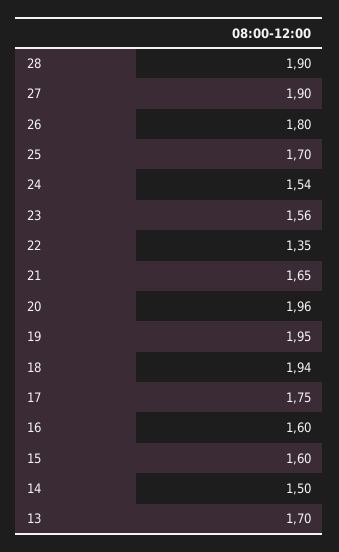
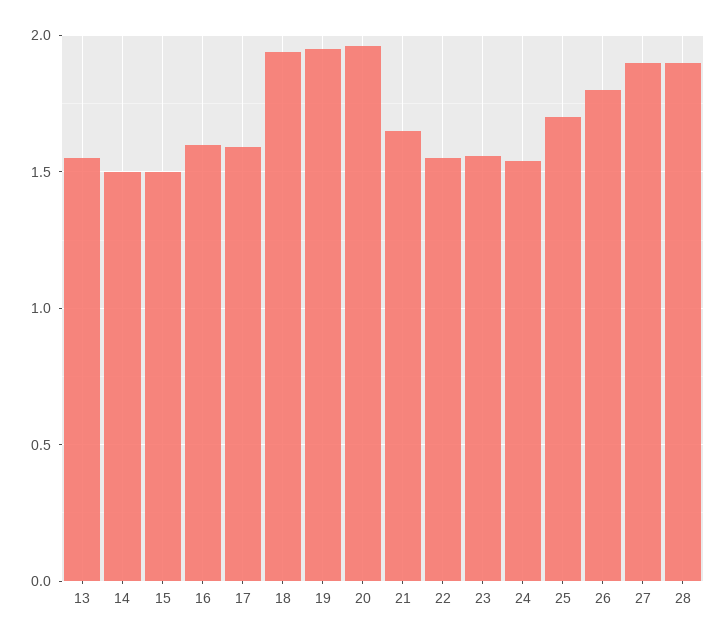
22: 1.35 -> 1.55
17: 1.75 -> 1.6
15: 1.6 -> 1.5
13: 1.7 -> 1.55

